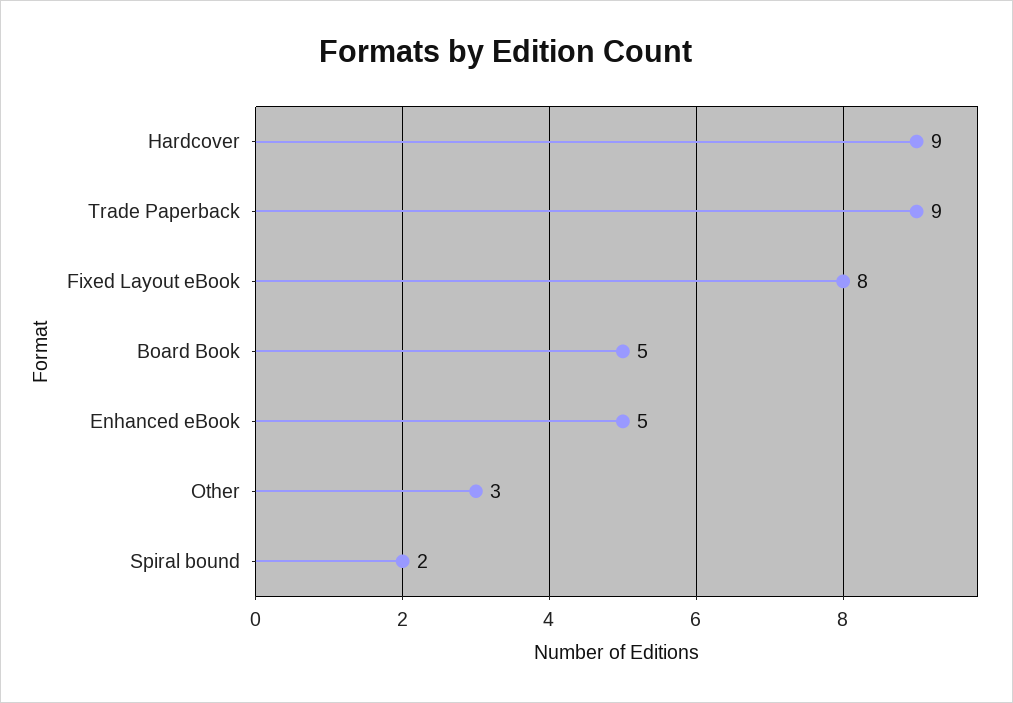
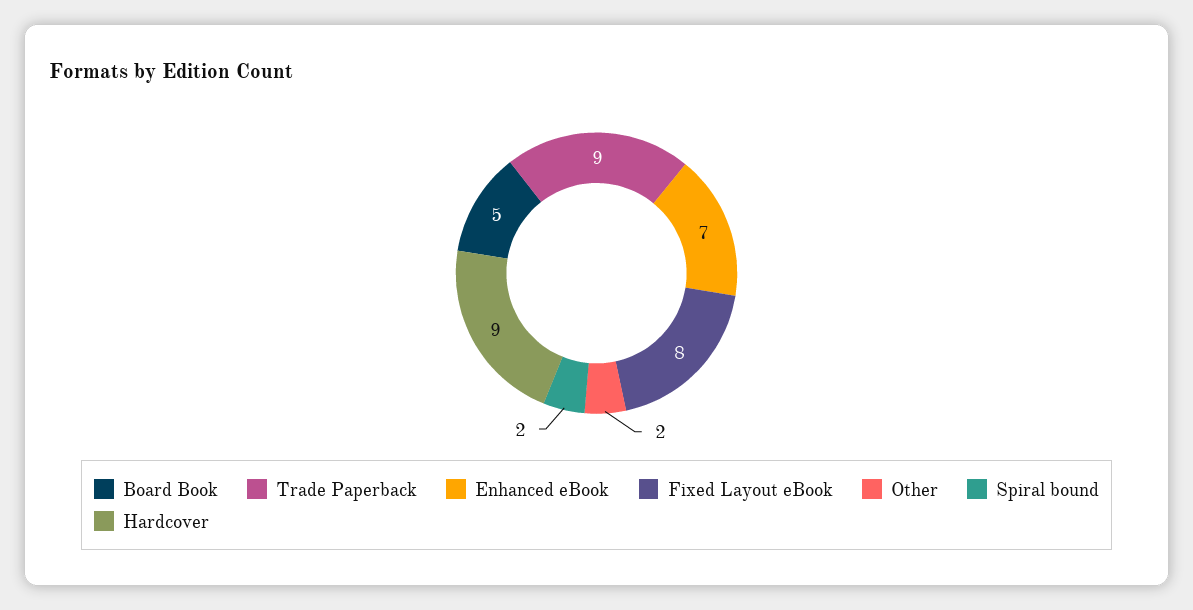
Enhanced eBook: 5 -> 7
Other: 3 -> 2

